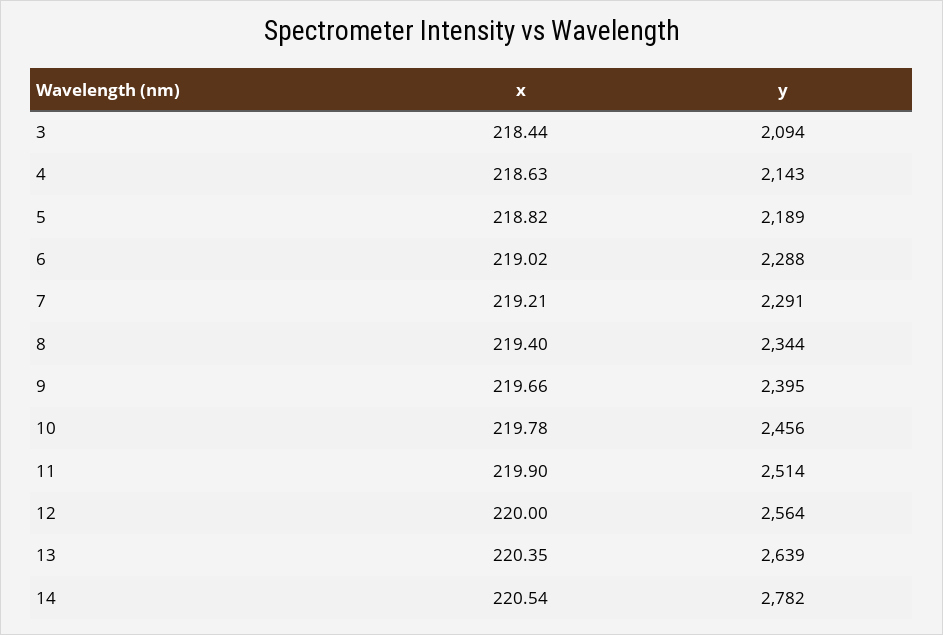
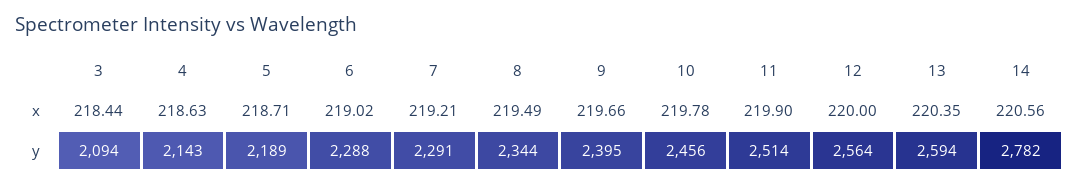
x, 5: 218.82 -> 218.71
x, 8: 219.4 -> 219.49
y, 13: 2639 -> 2594
x, 14: 220.54 -> 220.56

